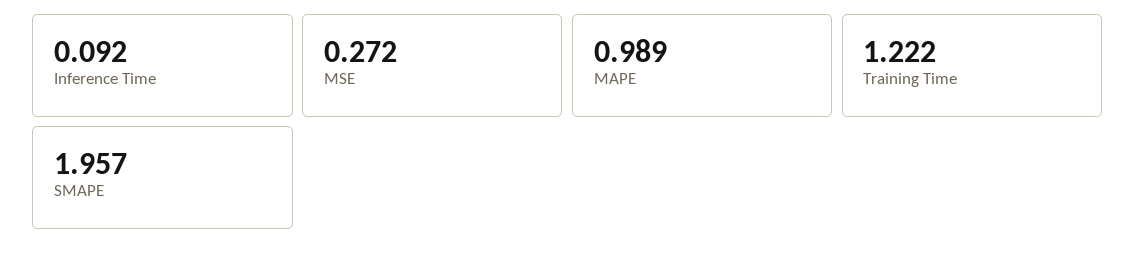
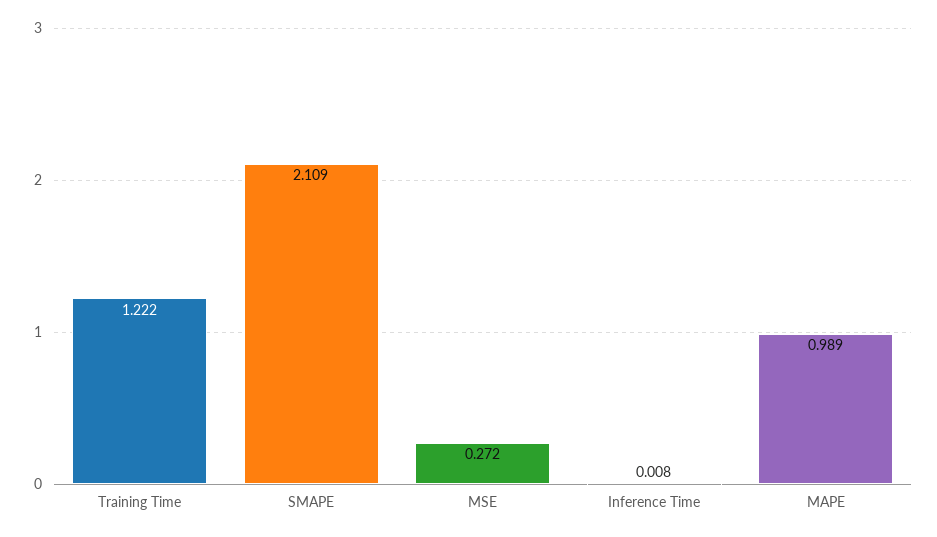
Inference Time: 0.092 -> 0.008
SMAPE: 1.957 -> 2.109

